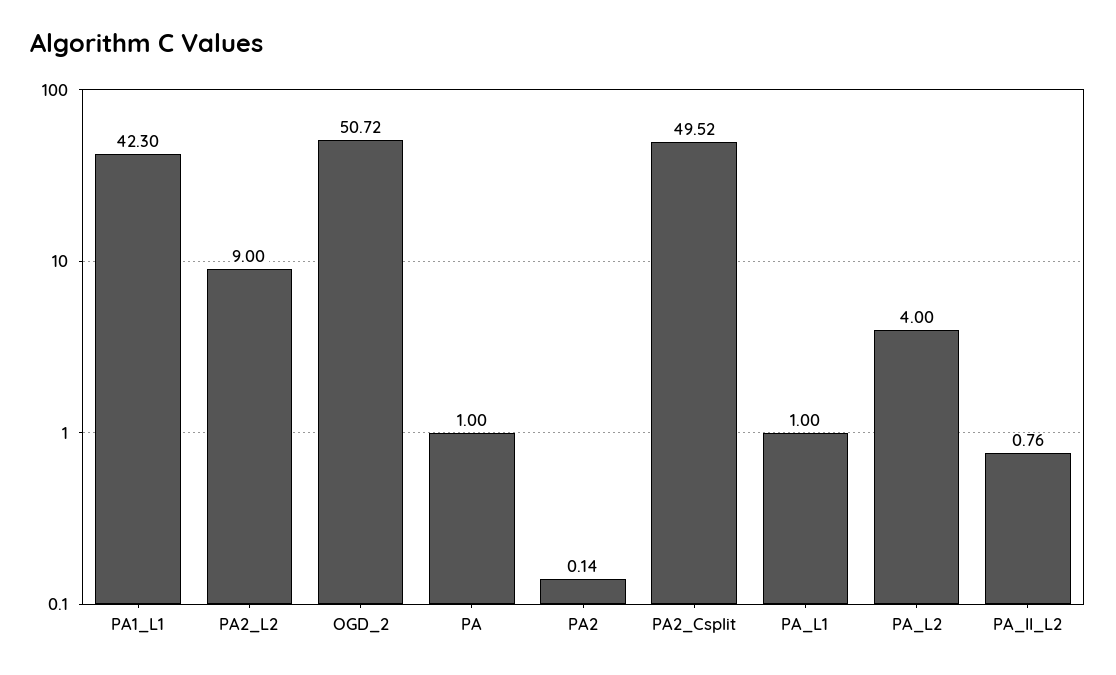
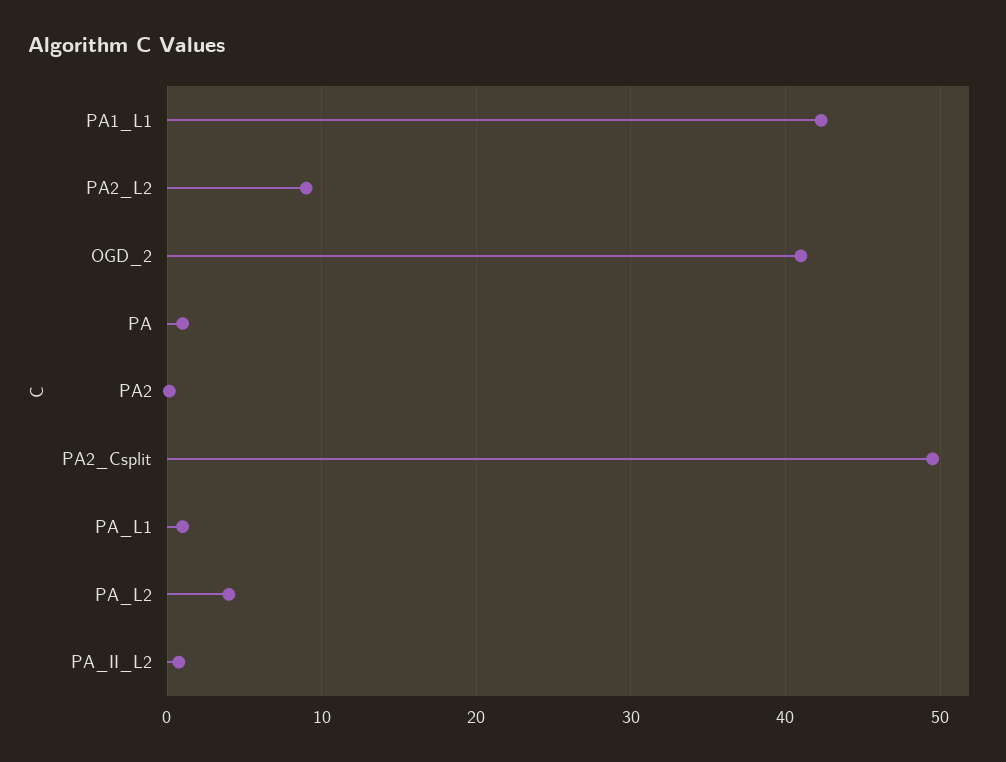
OGD_2: 50.72 -> 41

